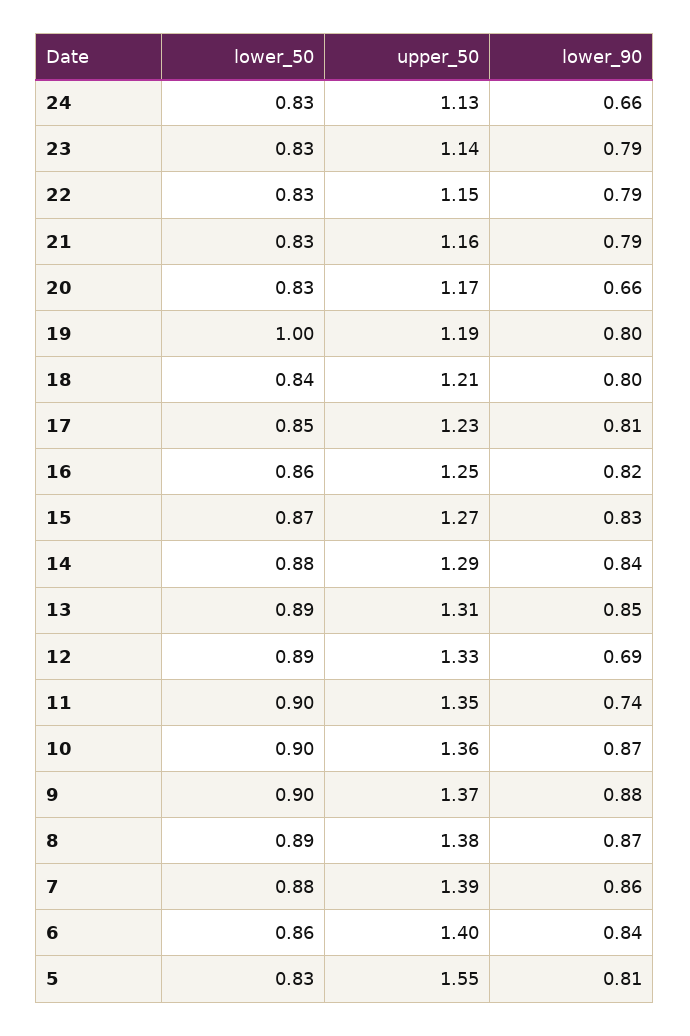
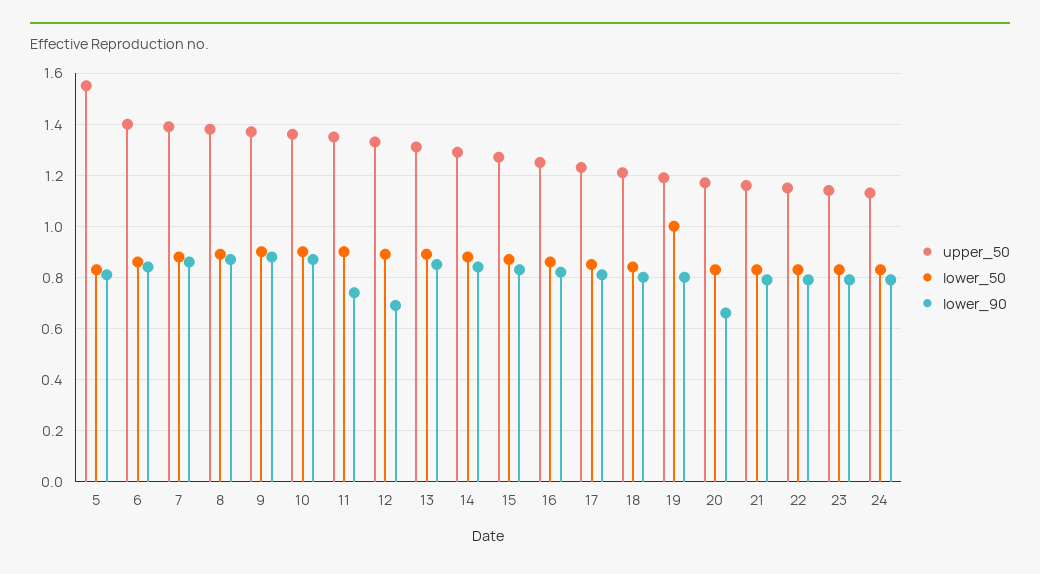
lower_90, 24: 0.66 -> 0.8

